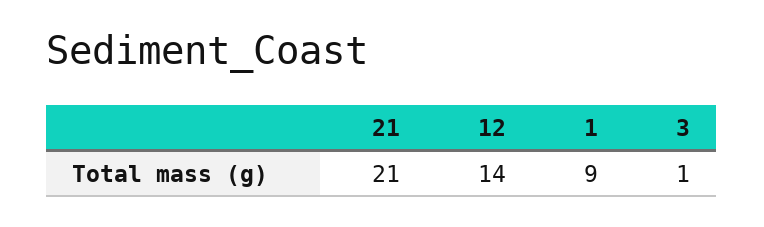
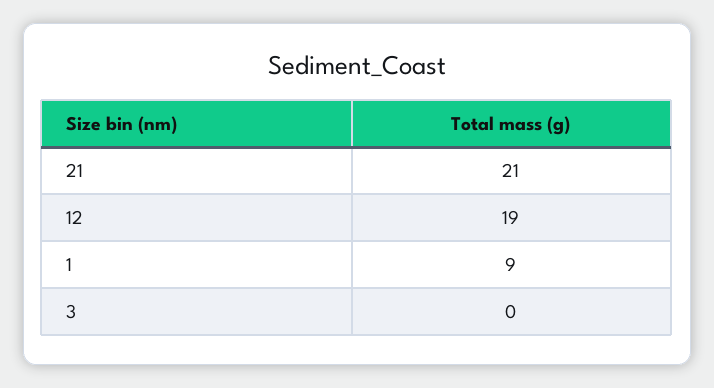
12: 14 -> 19
3: 1 -> 0

